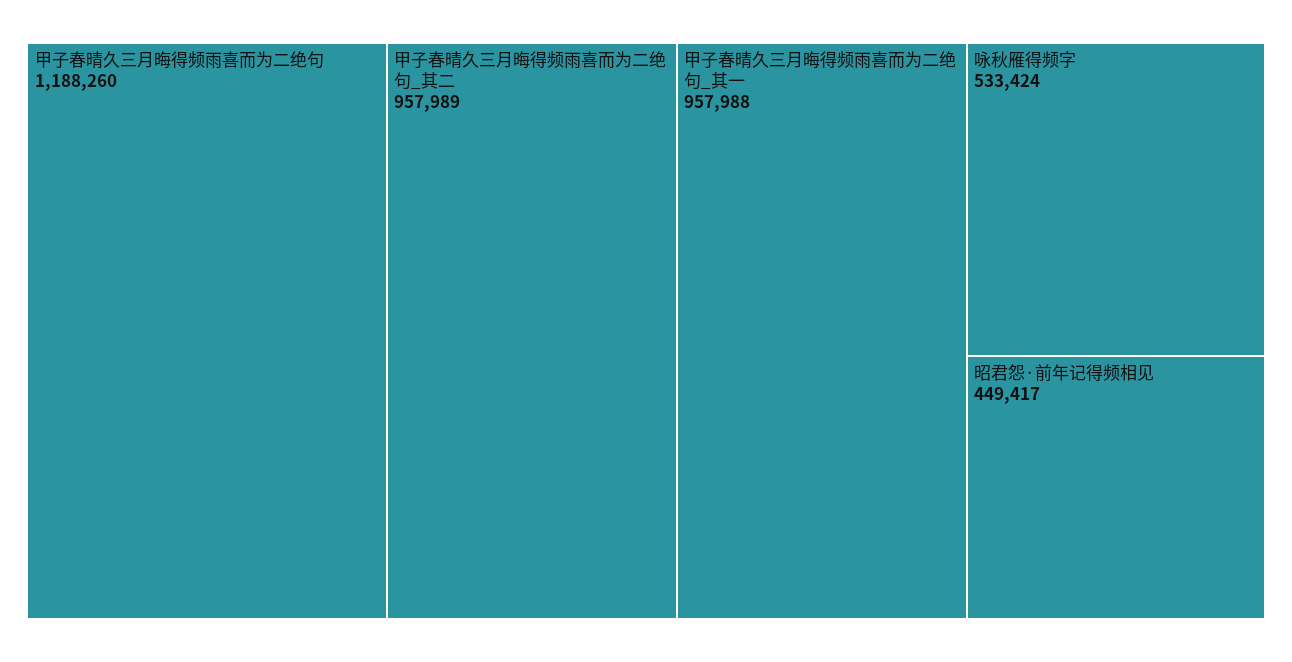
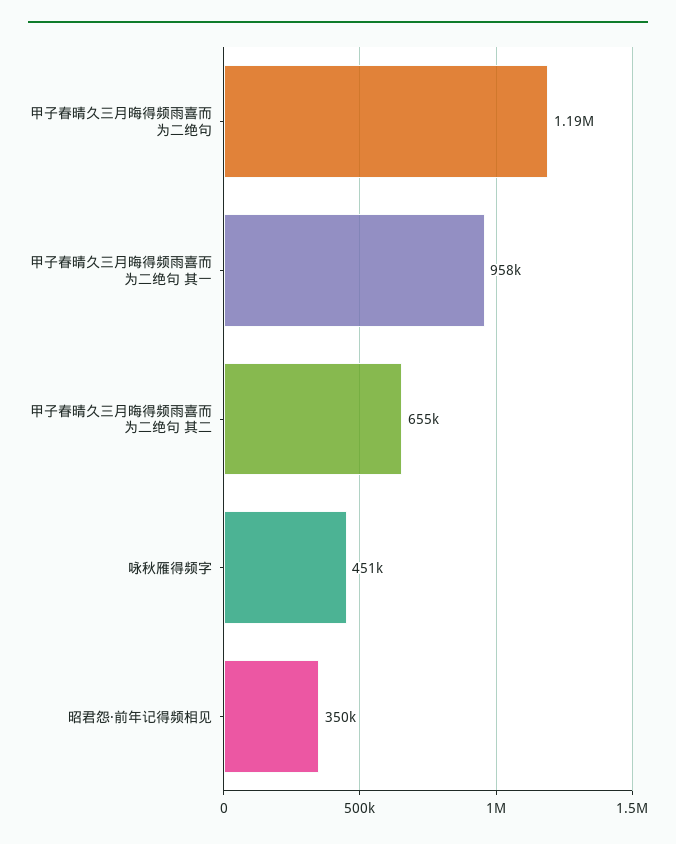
甲子春晴久三月晦得频雨喜而为二绝句_其二: 957989 -> 655000
咏秋雁得频字: 533424 -> 451000
昭君怨·前年记得频相见: 449417 -> 350000

